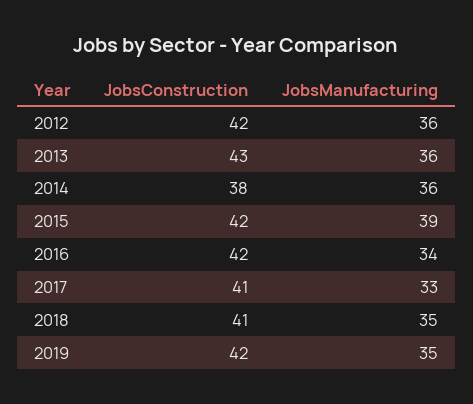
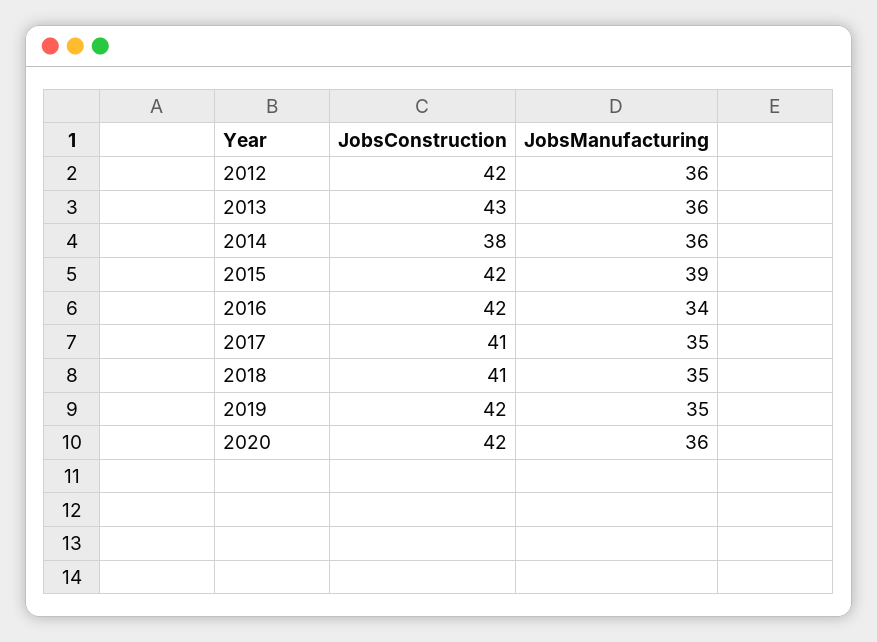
JobsManufacturing, 2017: 33 -> 35
JobsConstruction, 2020: none -> 42
JobsManufacturing, 2020: none -> 36

